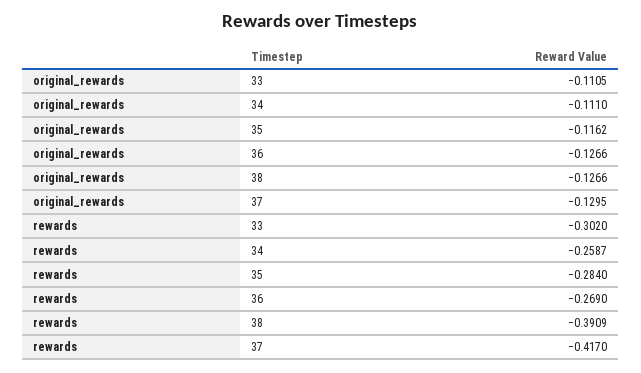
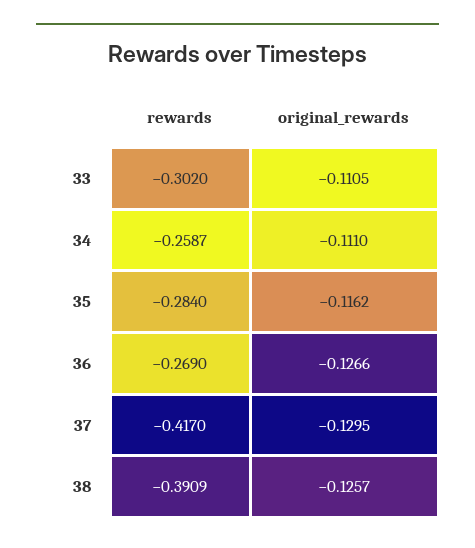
original_rewards, 38: -0.1266 -> -0.1257

